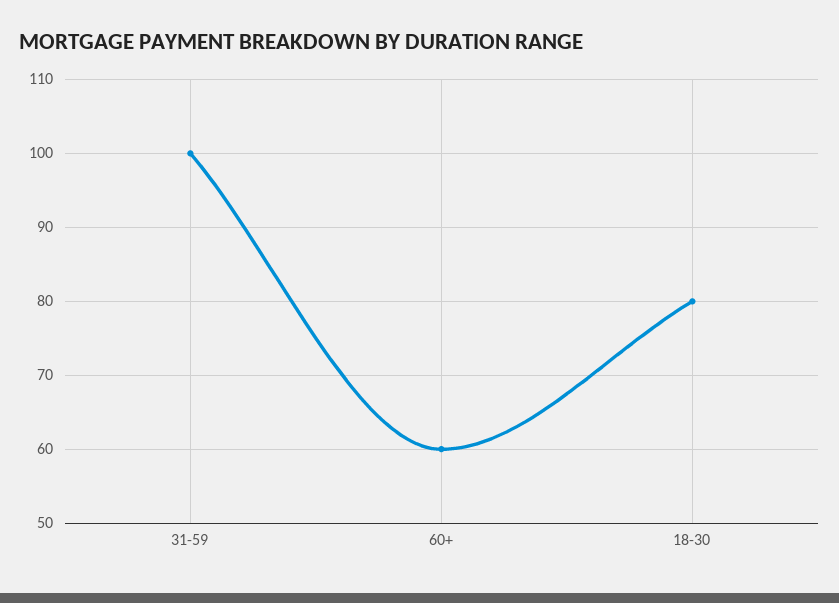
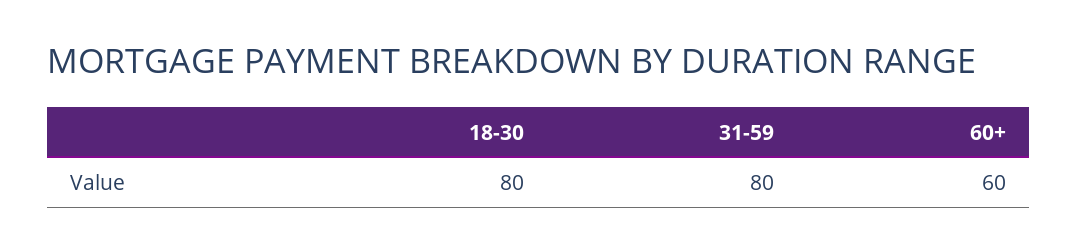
31-59: 100 -> 80

